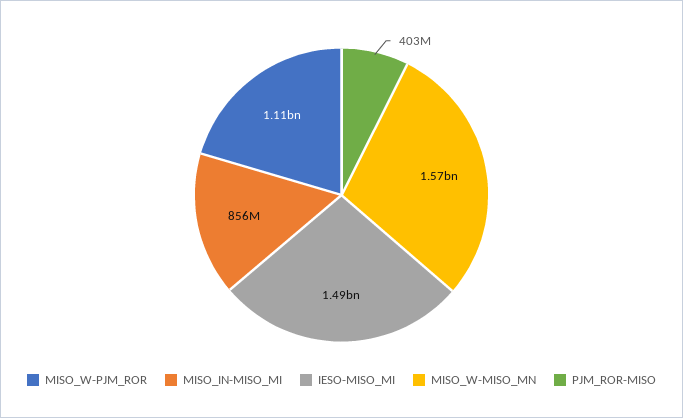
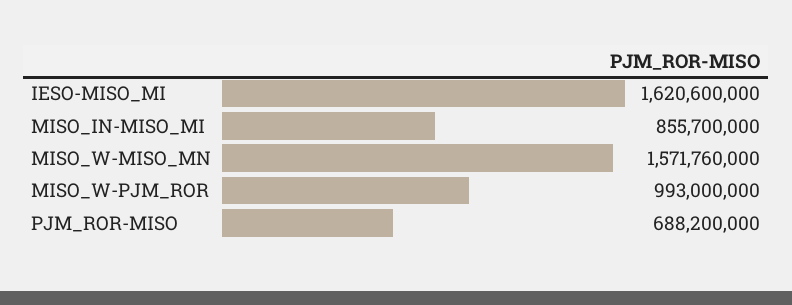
MISO_W-PJM_ROR: 1110000000 -> 993000000
IESO-MISO_MI: 1490000000 -> 1620600000
PJM_ROR-MISO: 403000000 -> 688200000

